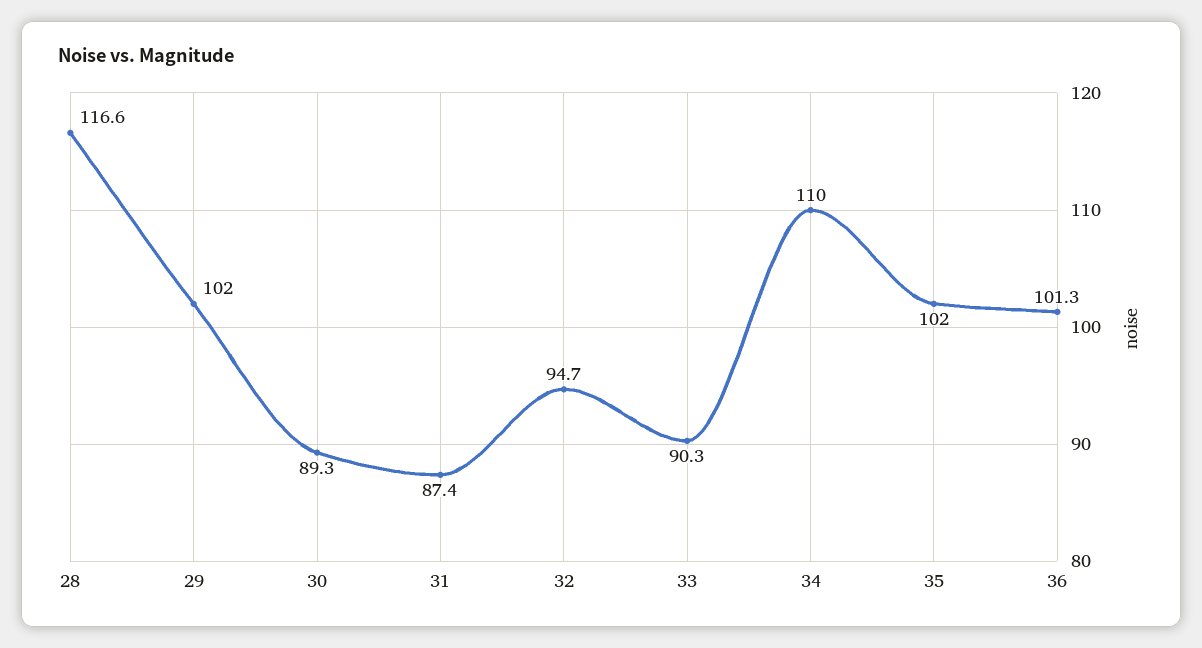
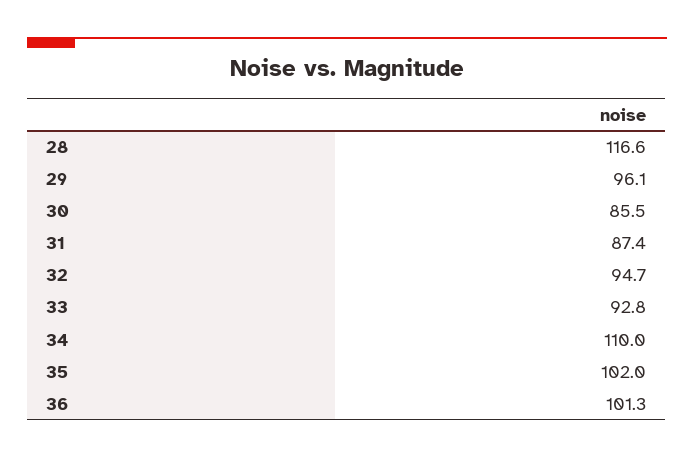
29: 102 -> 96.1
30: 89.3 -> 85.5
33: 90.3 -> 92.8

